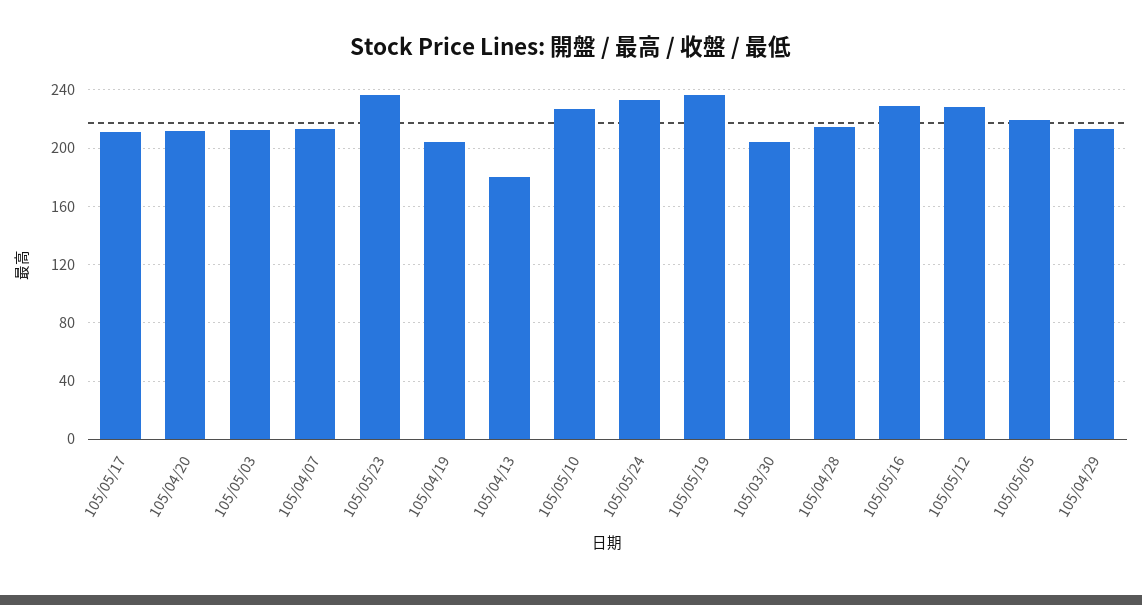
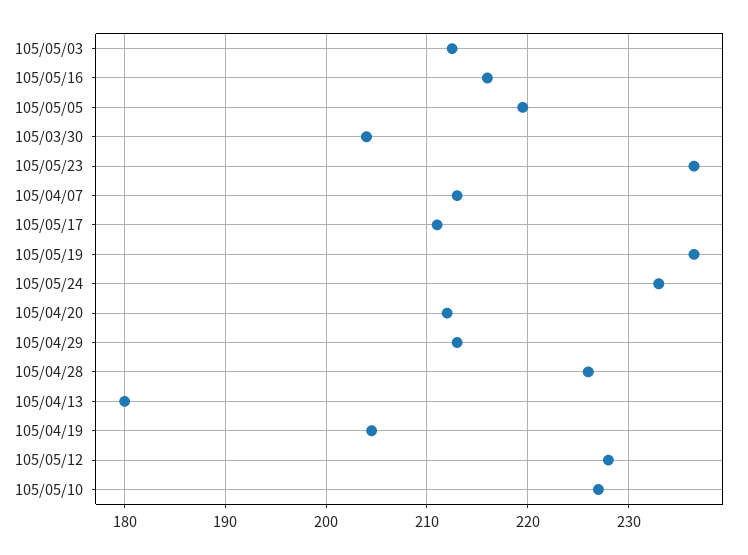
105/04/28: 215 -> 226
105/05/16: 230 -> 216

